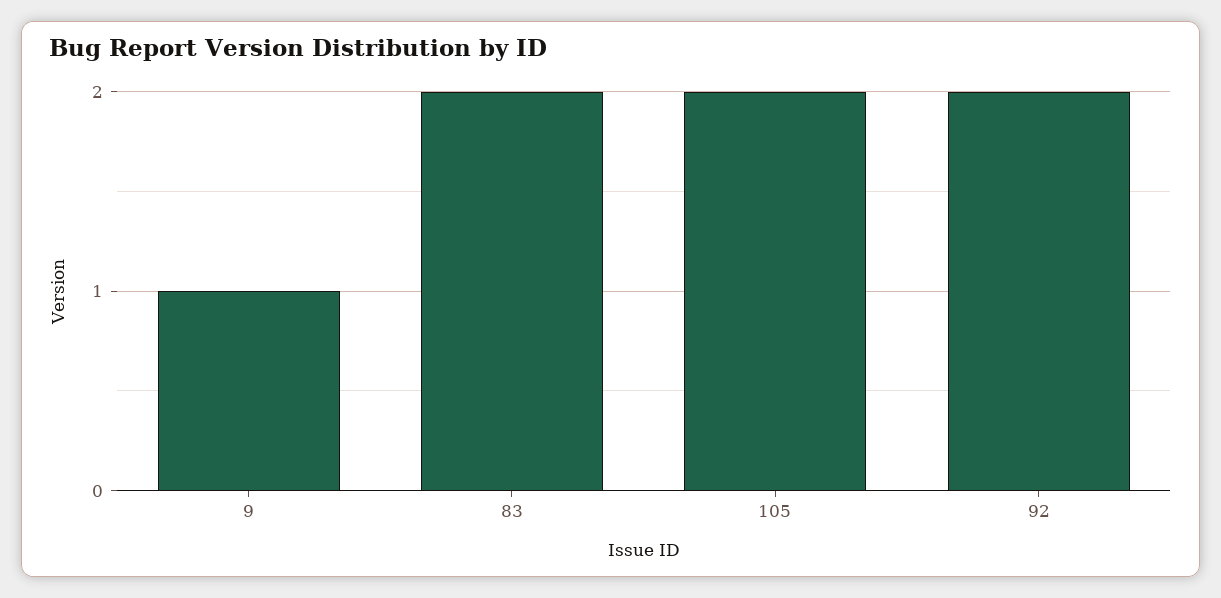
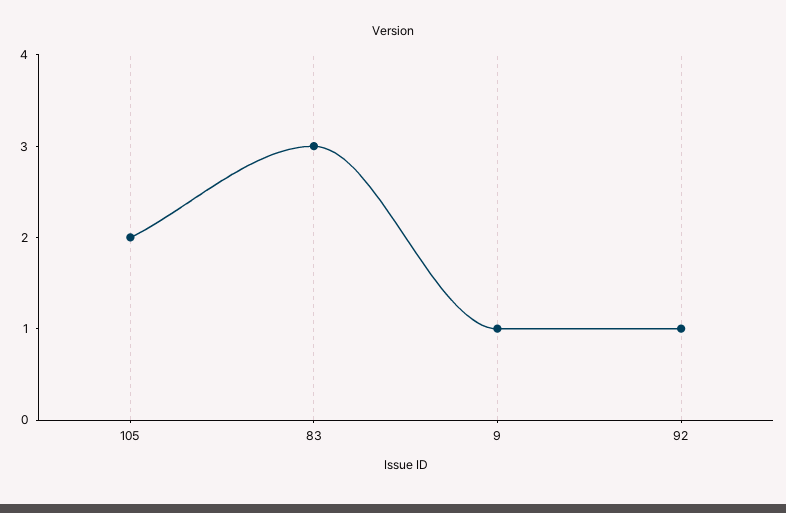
83: 2 -> 3
92: 2 -> 1

